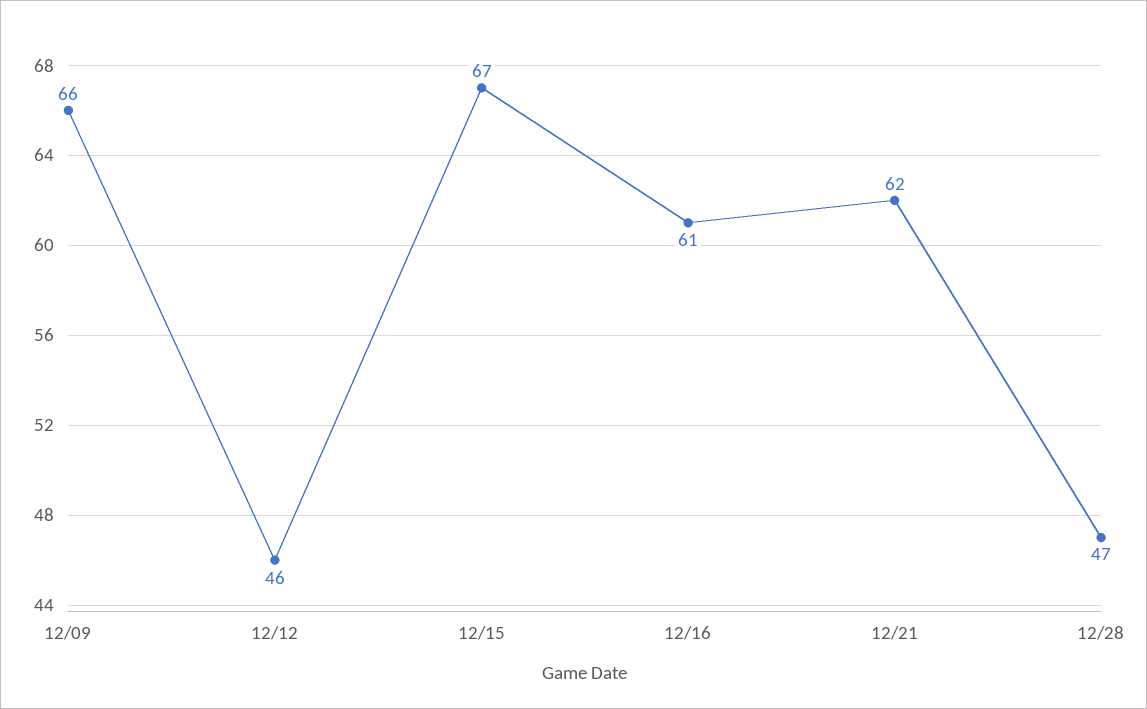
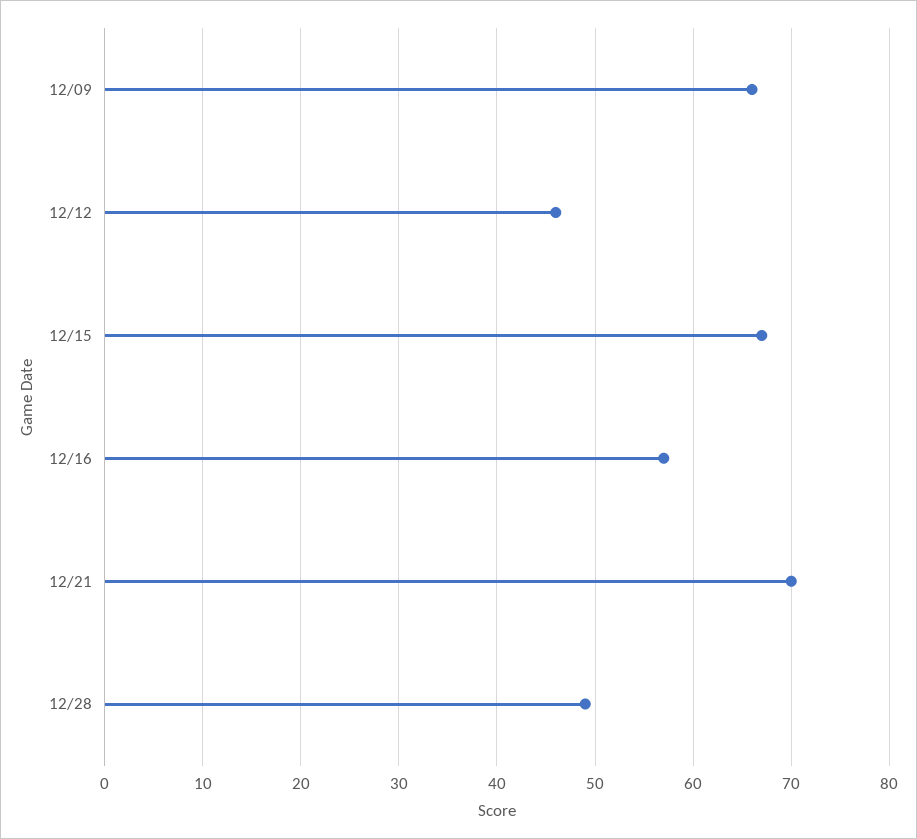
12/16: 61 -> 57
12/21: 62 -> 70
12/28: 47 -> 49

